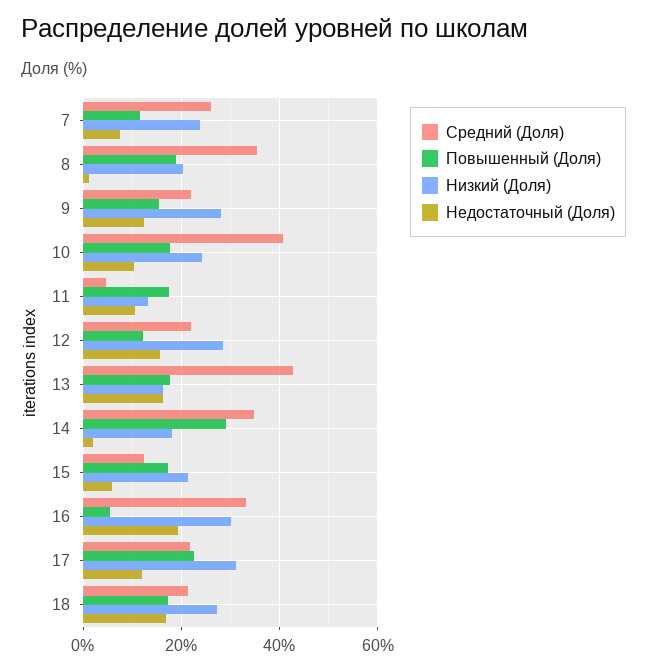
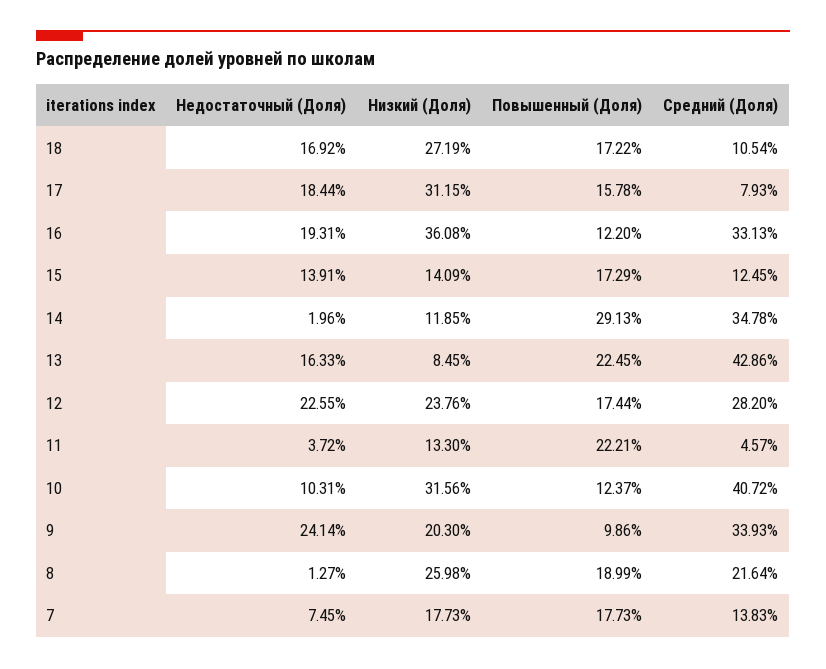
Средний (Доля), 7: 26 -> 13.83
Повышенный (Доля), 7: 12 -> 17.73
Низкий (Доля), 7: 24 -> 17.73
Средний (Доля), 8: 36 -> 21.64
Низкий (Доля), 8: 20 -> 25.98
Средний (Доля), 9: 22 -> 33.93
Повышенный (Доля), 9: 16 -> 9.86
Низкий (Доля), 9: 28 -> 20.3
Недостаточный (Доля), 9: 12 -> 24.14
Повышенный (Доля), 10: 18 -> 12.37
Низкий (Доля), 10: 24 -> 31.56
Повышенный (Доля), 11: 18 -> 22.21
Недостаточный (Доля), 11: 10 -> 3.72
Средний (Доля), 12: 22 -> 28.2
Повышенный (Доля), 12: 12 -> 17.44
Низкий (Доля), 12: 28 -> 23.76
Недостаточный (Доля), 12: 16 -> 22.55
Повышенный (Доля), 13: 18 -> 22.45
Низкий (Доля), 13: 16 -> 8.45
Низкий (Доля), 14: 18 -> 11.85
Низкий (Доля), 15: 22 -> 14.09
Недостаточный (Доля), 15: 6 -> 13.91
Повышенный (Доля), 16: 6 -> 12.2
Низкий (Доля), 16: 30 -> 36.08
Средний (Доля), 17: 22 -> 7.93
Повышенный (Доля), 17: 22 -> 15.78
Недостаточный (Доля), 17: 12 -> 18.44
Средний (Доля), 18: 22 -> 10.54

